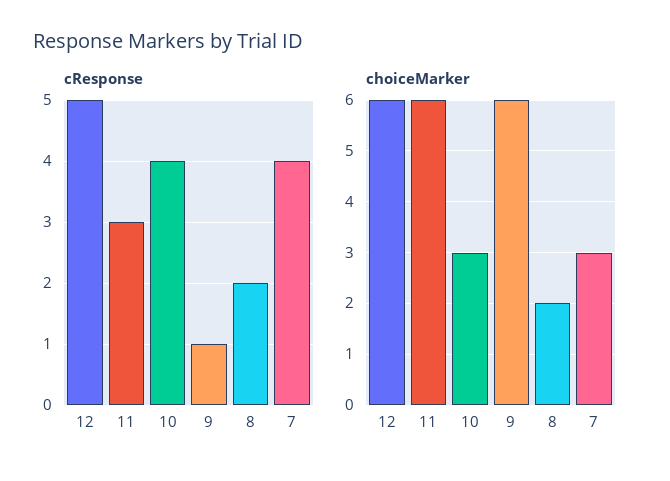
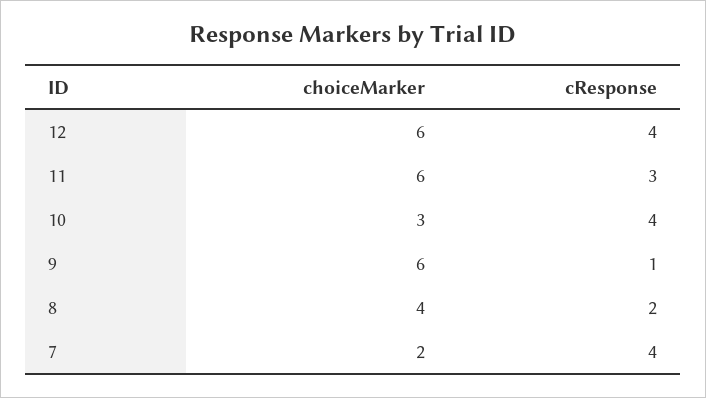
cResponse, 12: 5 -> 4
choiceMarker, 8: 2 -> 4
choiceMarker, 7: 3 -> 2

